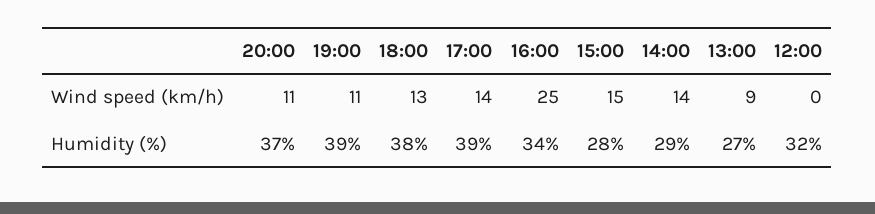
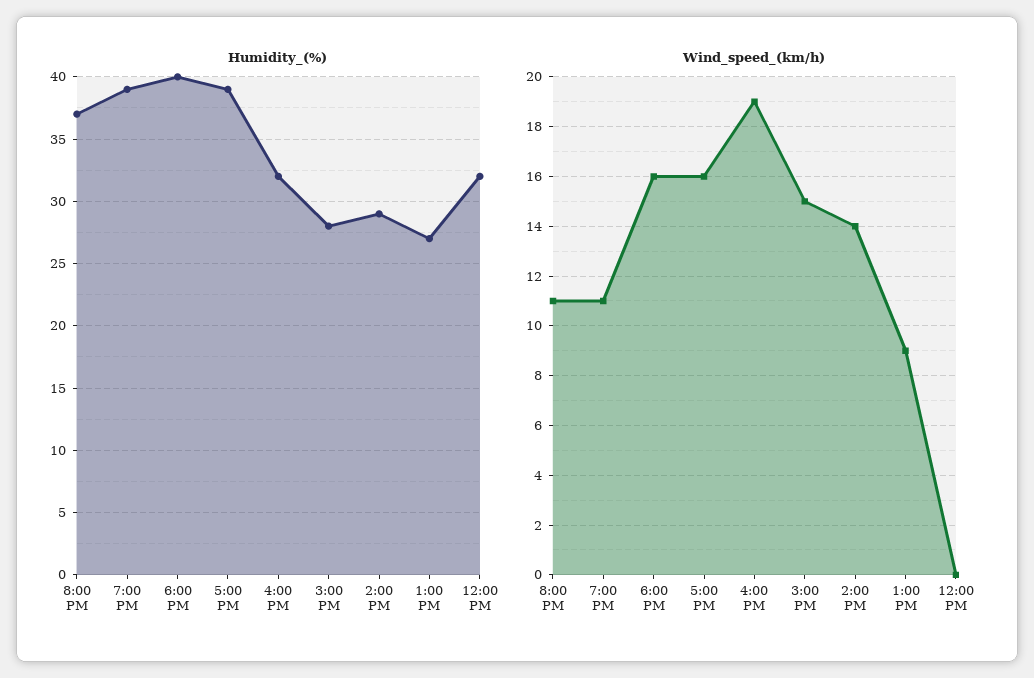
Wind speed (km/h), 18:00: 13 -> 16
Wind speed (km/h), 17:00: 14 -> 16
Wind speed (km/h), 16:00: 25 -> 19
Humidity (%), 18:00: 38 -> 40
Humidity (%), 16:00: 34 -> 32

